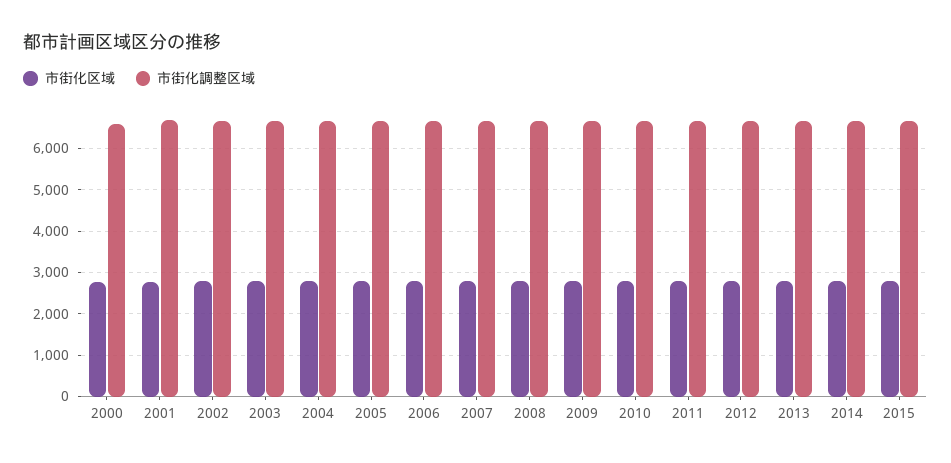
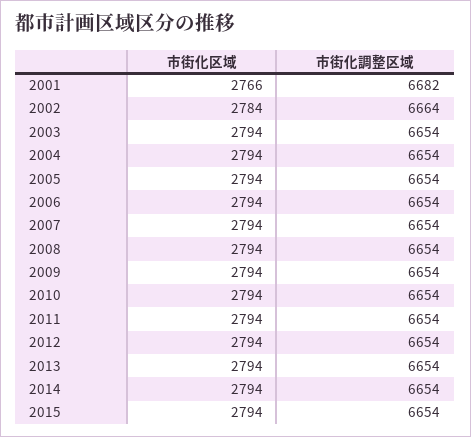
市街化区域, 2000: 2800 -> none
市街化調整区域, 2000: 6600 -> none

